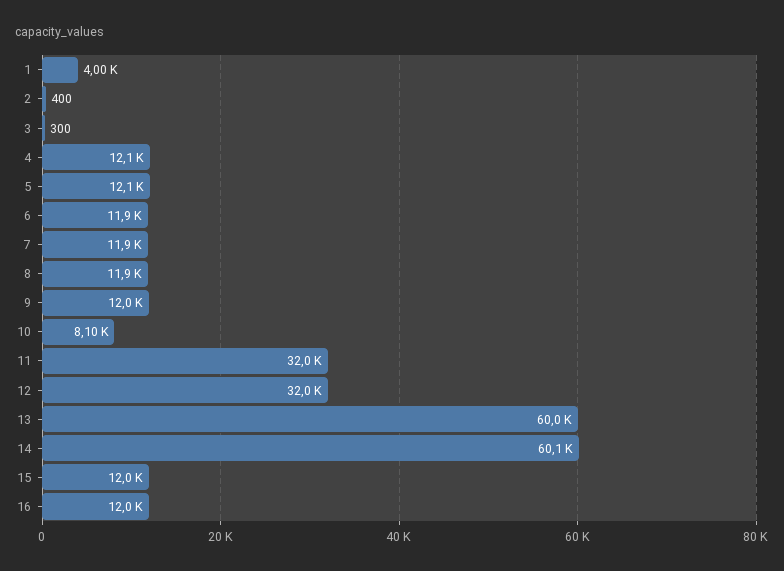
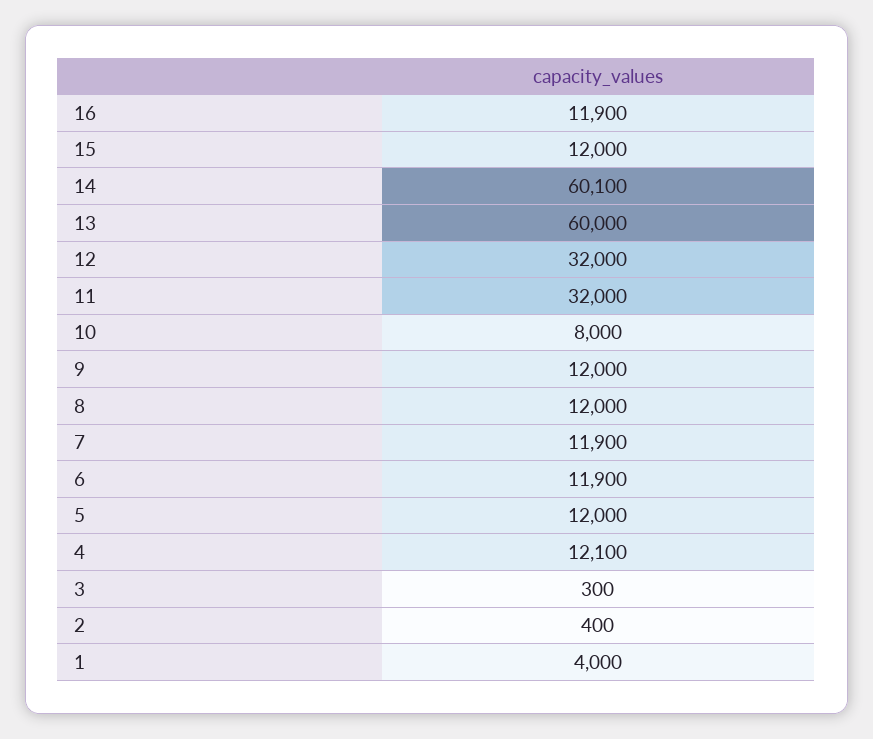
5: 12100 -> 12000
8: 11900 -> 12000
10: 8100 -> 8000
16: 12000 -> 11900

